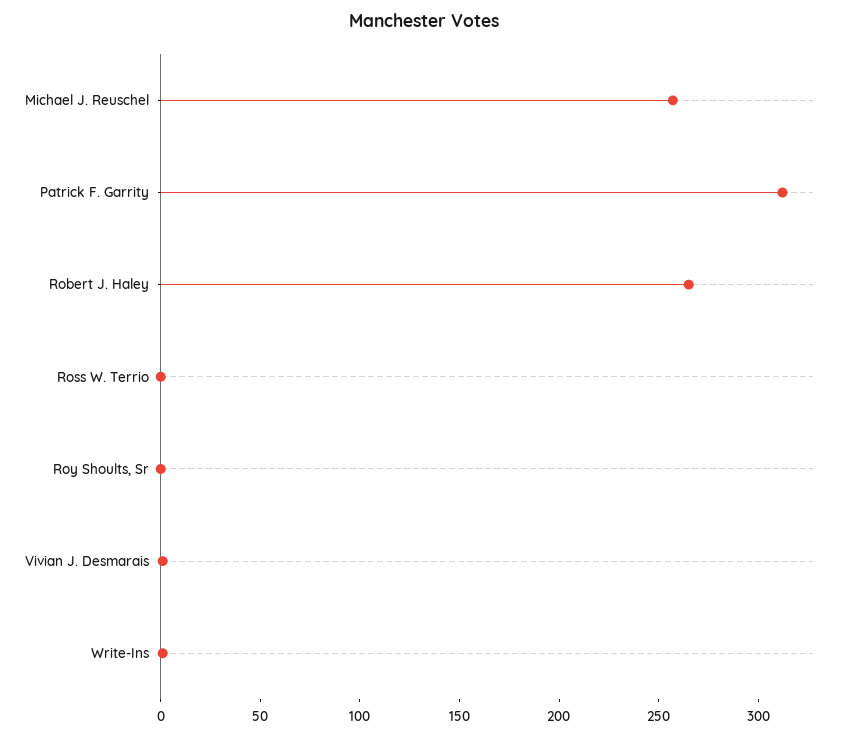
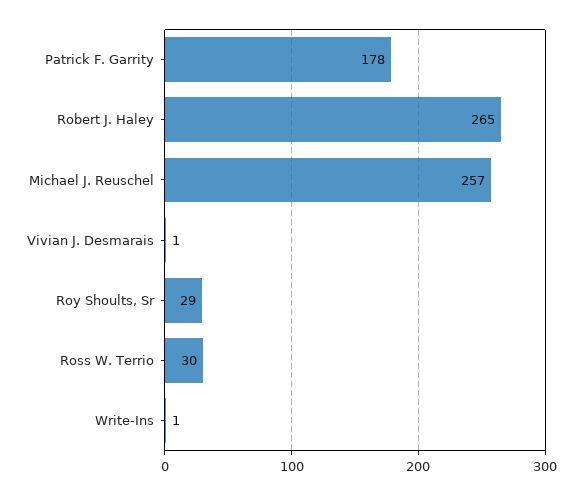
Patrick F. Garrity: 310 -> 178
Ross W. Terrio: 0 -> 30
Roy Shoults, Sr: 0 -> 29

